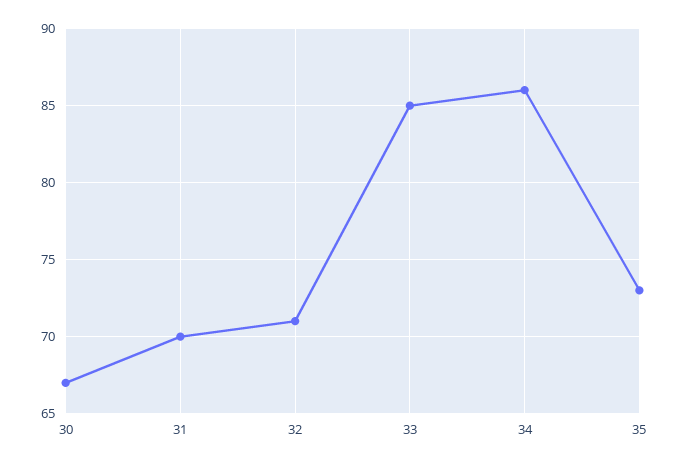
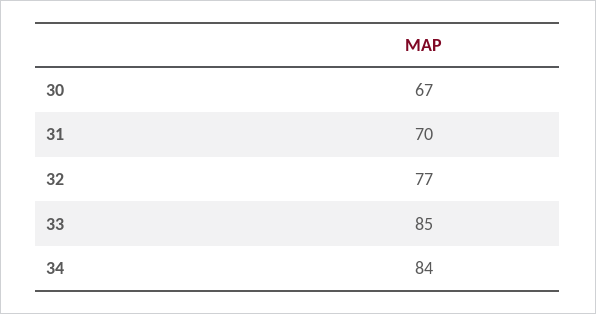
32: 71 -> 77
34: 86 -> 84
35: 73 -> none

